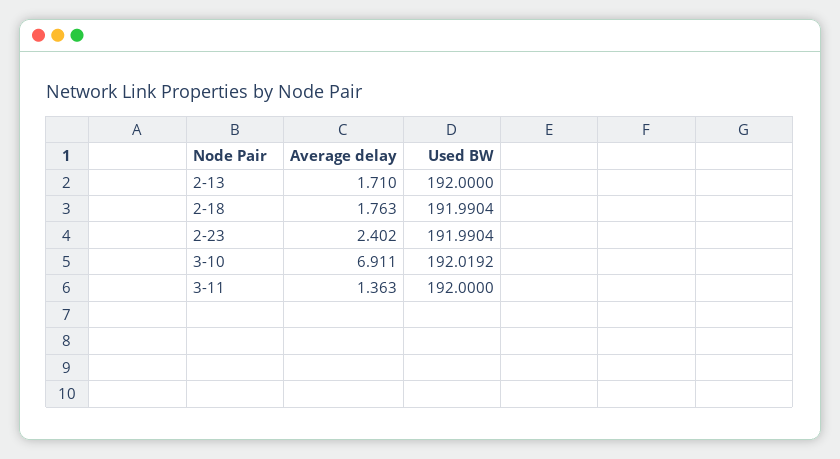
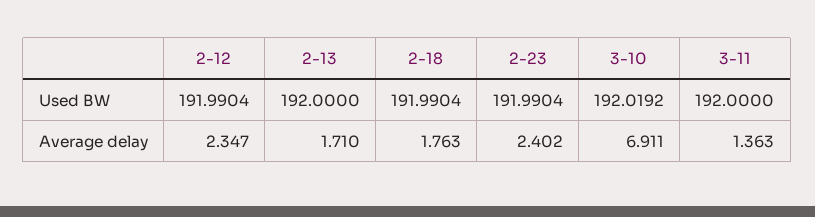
Used BW, 2-12: none -> 191.9904
Average delay, 2-12: none -> 2.347

